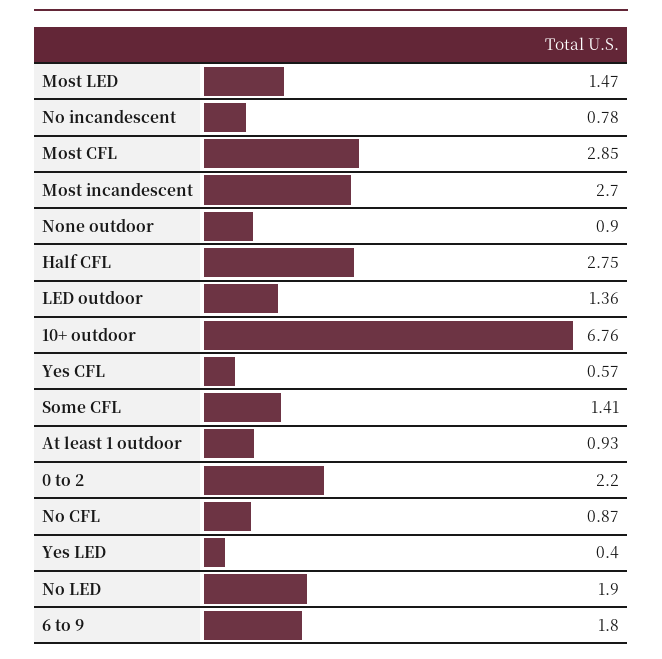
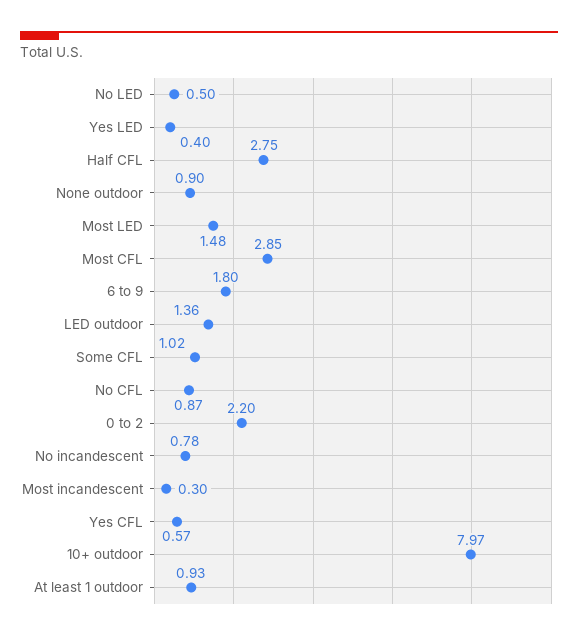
Most LED: 1.47 -> 1.48
Most incandescent: 2.7 -> 0.3
10+ outdoor: 6.76 -> 7.97
Some CFL: 1.41 -> 1.02
No LED: 1.9 -> 0.5

